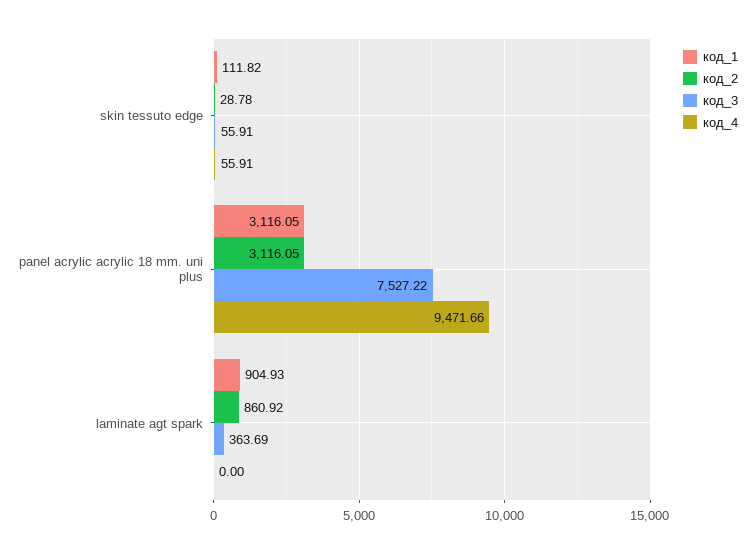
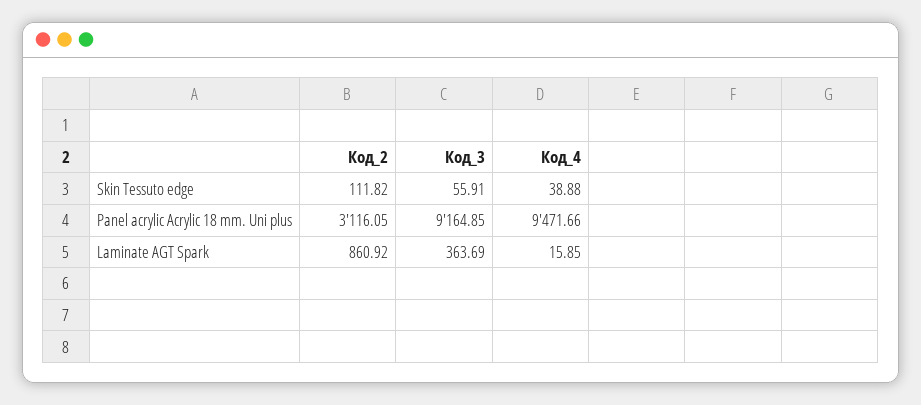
код_1, skin tessuto edge: 111.82 -> none
код_2, skin tessuto edge: 28.78 -> 111.82
код_4, skin tessuto edge: 55.91 -> 38.88
код_1, panel acrylic acrylic 18 mm. uni plus: 3116.05 -> none
код_3, panel acrylic acrylic 18 mm. uni plus: 7527.22 -> 9164.85
код_1, laminate agt spark: 904.93 -> none
код_4, laminate agt spark: 0 -> 15.85

